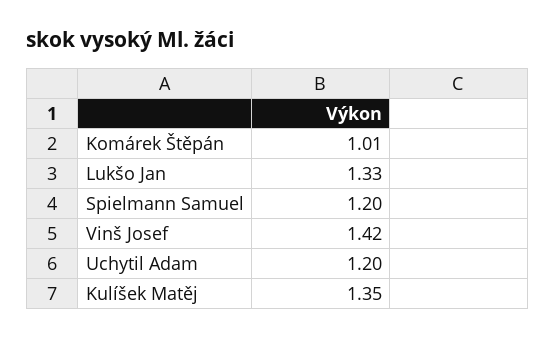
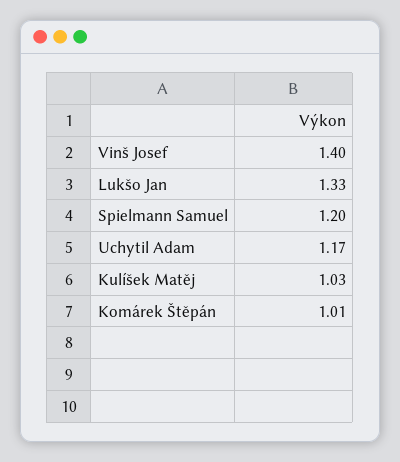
Vinš Josef: 1.42 -> 1.4
Uchytil Adam: 1.2 -> 1.17
Kulíšek Matěj: 1.35 -> 1.03

